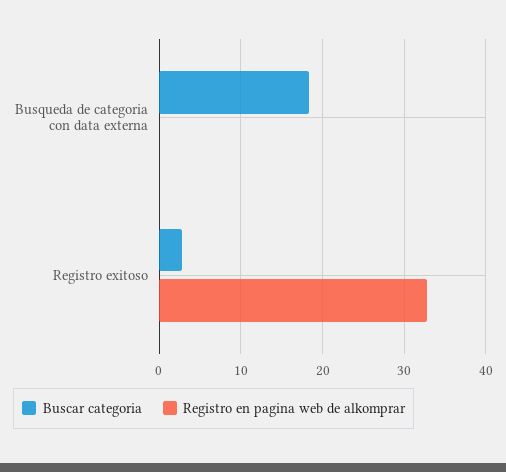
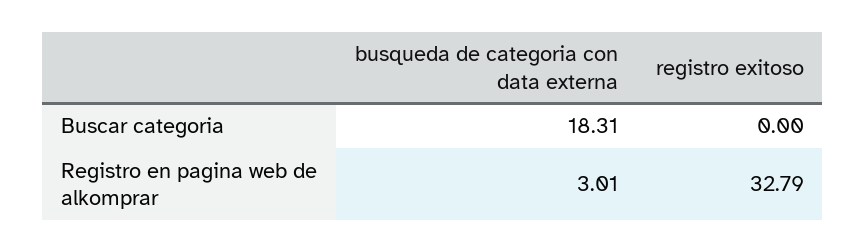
Registro en pagina web de alkomprar, Busqueda de categoria con data externa: 0 -> 3.01
Buscar categoria, Registro exitoso: 3 -> 0

